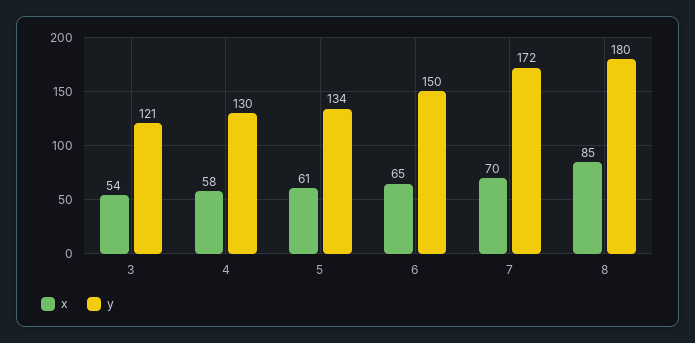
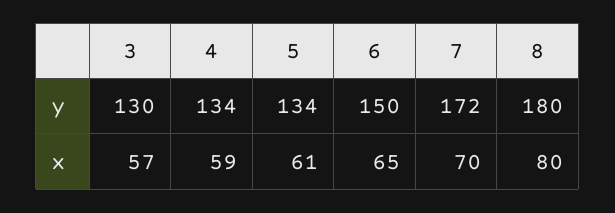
x, 3: 54 -> 57
y, 3: 121 -> 130
x, 4: 58 -> 59
y, 4: 130 -> 134
x, 8: 85 -> 80

